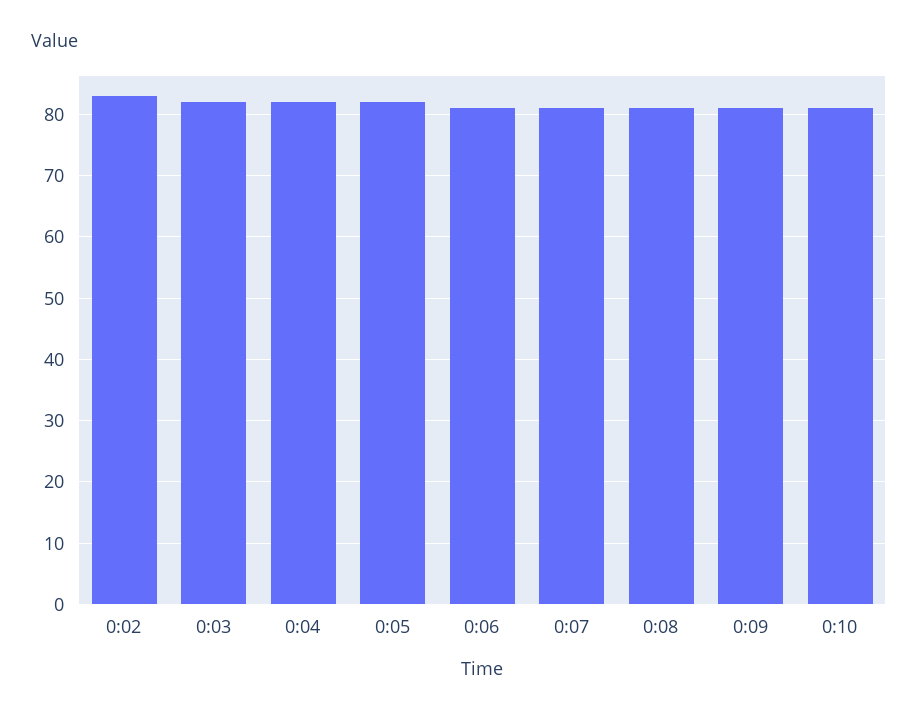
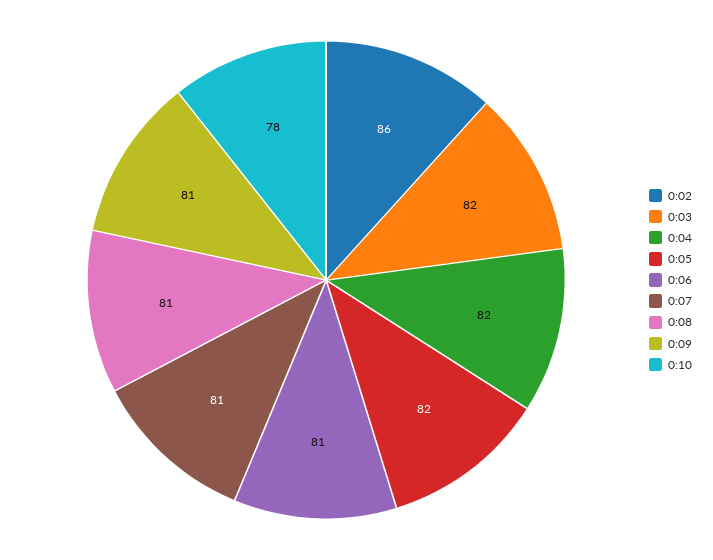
0:02: 83 -> 86
0:10: 81 -> 78

